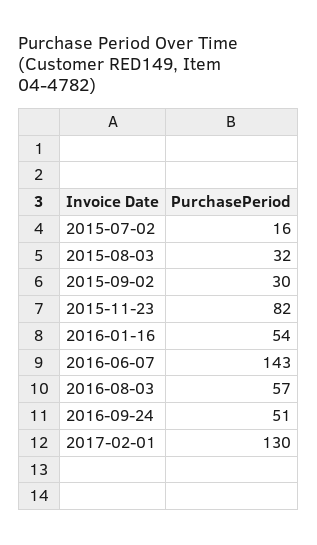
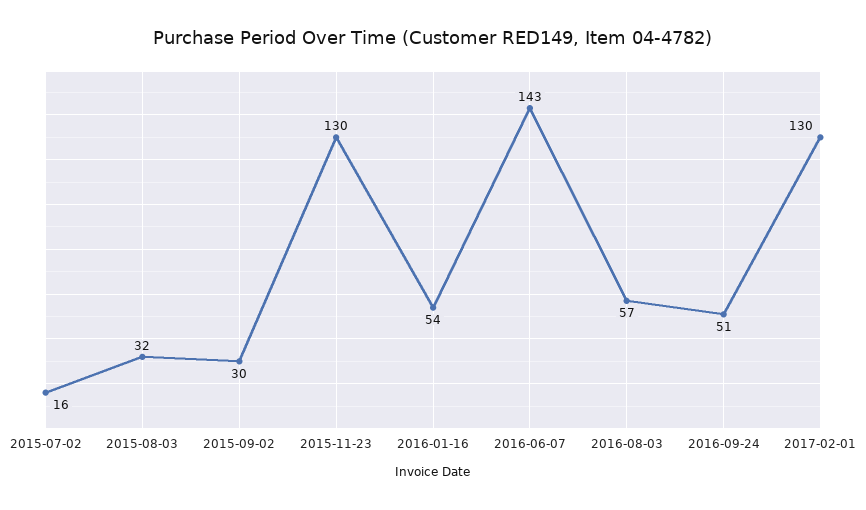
2015-11-23: 82 -> 130

